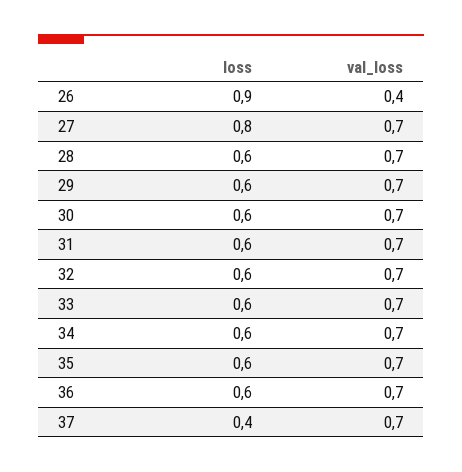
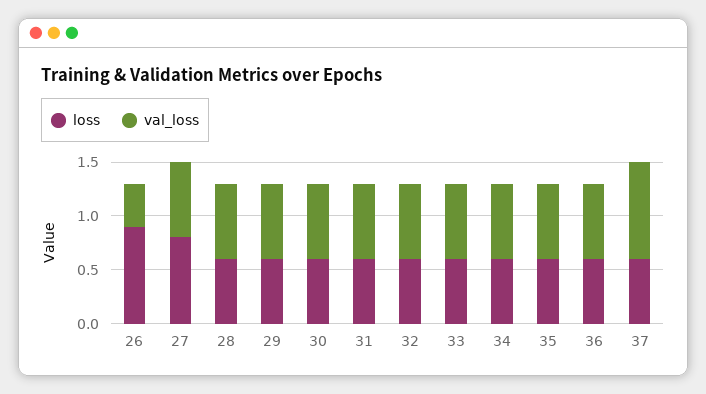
loss, 37: 0.4 -> 0.6
val_loss, 37: 0.7 -> 0.9

